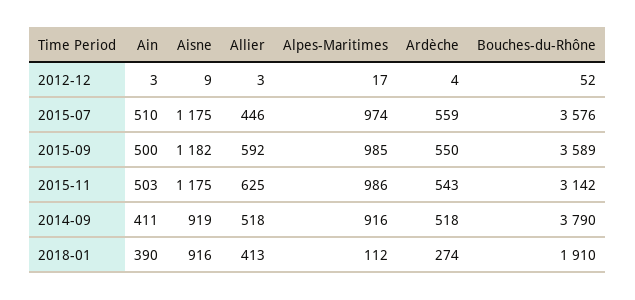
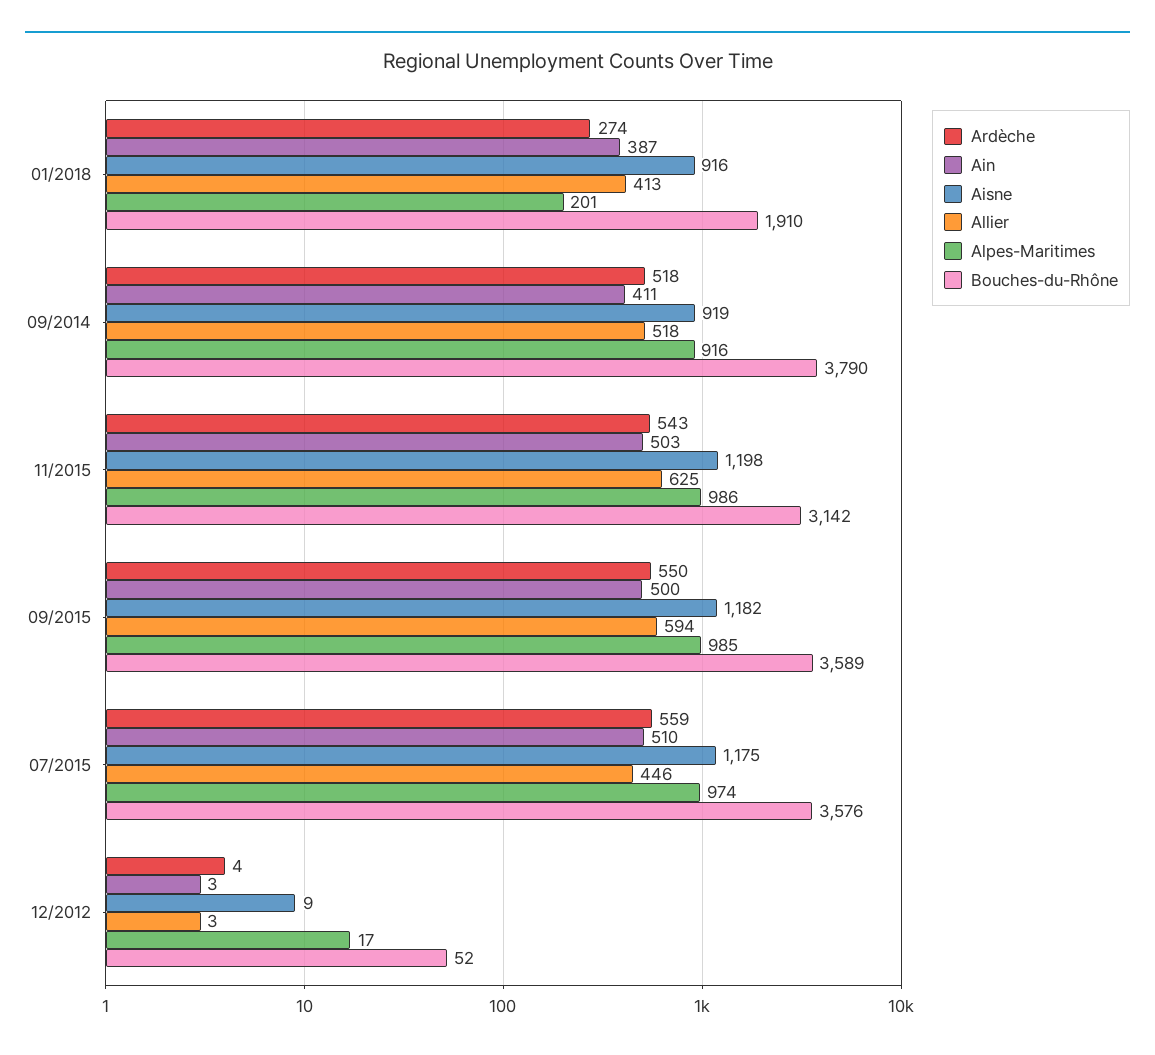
Allier, 2015-09: 592 -> 594
Aisne, 2015-11: 1175 -> 1198
Ain, 2018-01: 390 -> 387
Alpes-Maritimes, 2018-01: 112 -> 201

